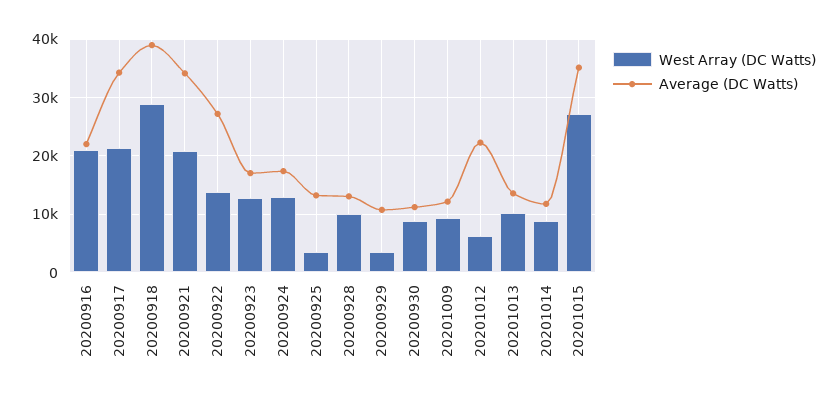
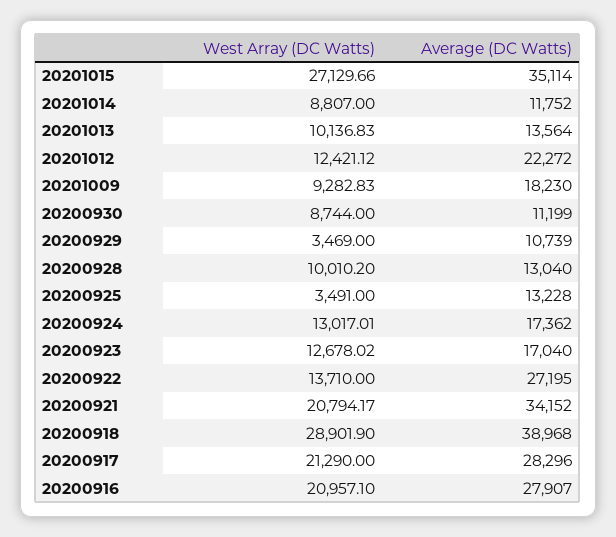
Average (DC Watts), 20200916: 22000 -> 27907
Average (DC Watts), 20200917: 34000 -> 28296
Average (DC Watts), 20201009: 12000 -> 18230
West Array (DC Watts), 20201012: 6000 -> 12421.12

